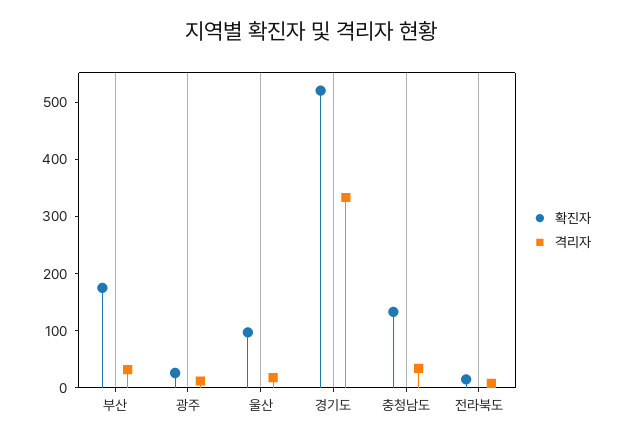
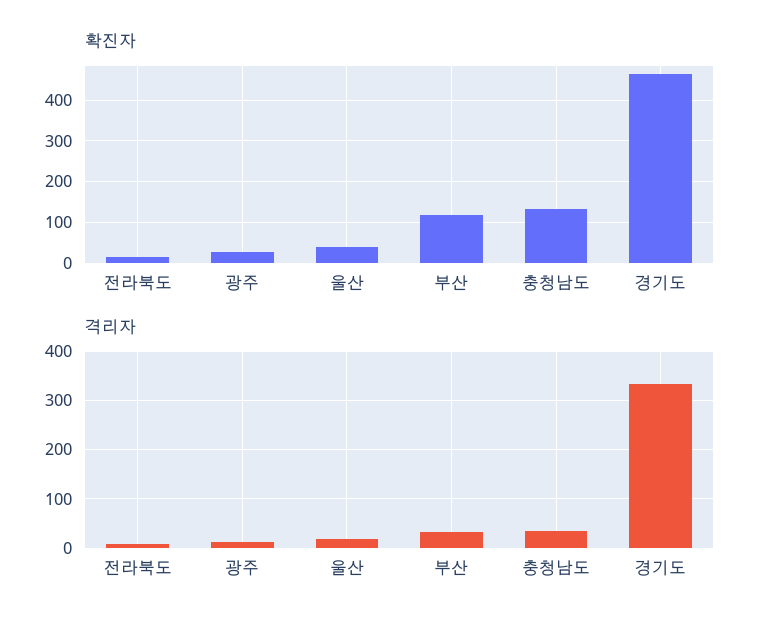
확진자, 부산: 180 -> 120
확진자, 울산: 100 -> 40
확진자, 경기도: 520 -> 460

